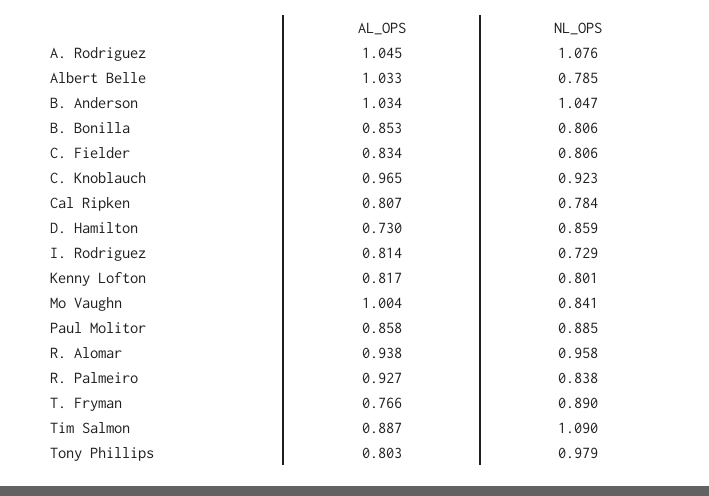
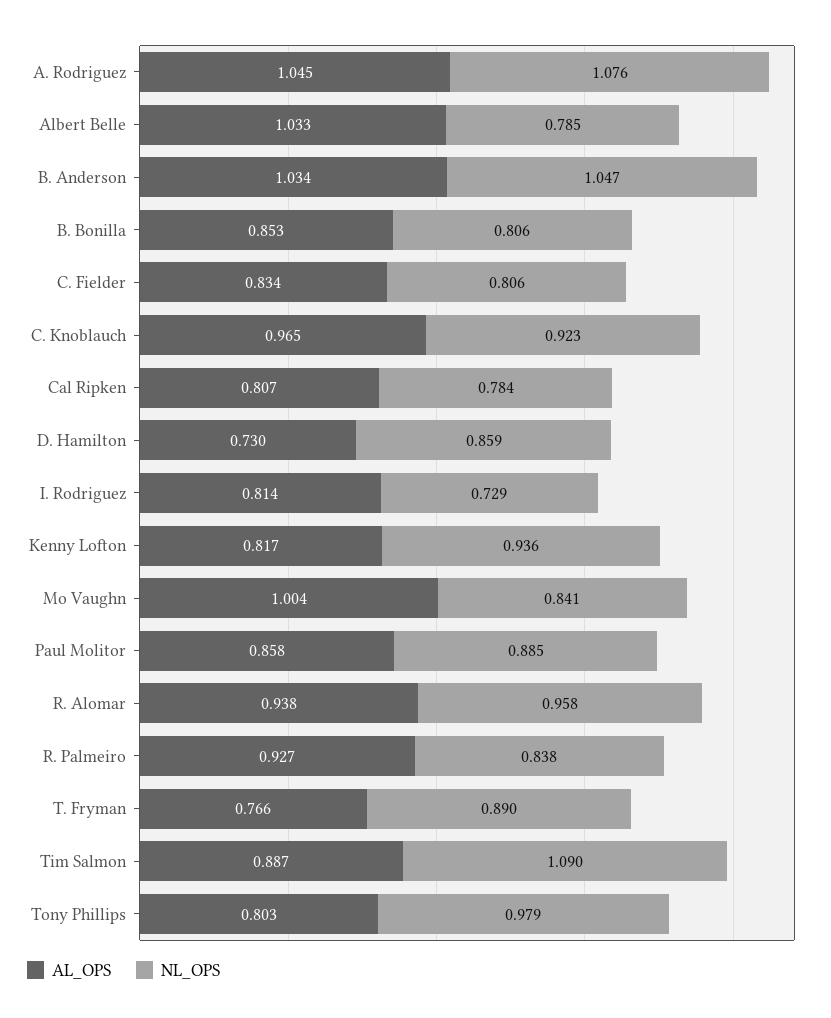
NL_OPS, Kenny Lofton: 0.801 -> 0.936

